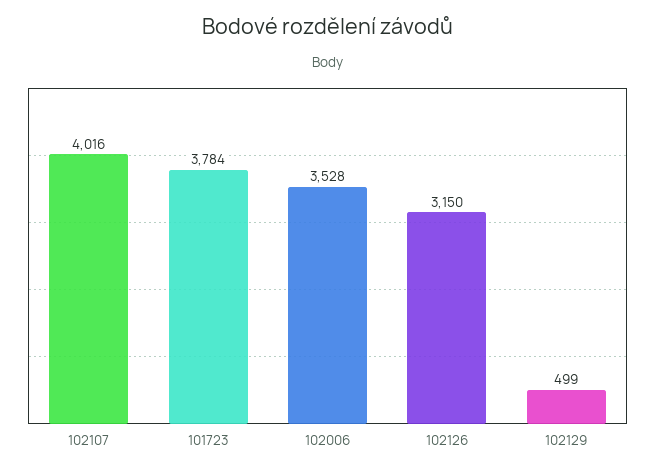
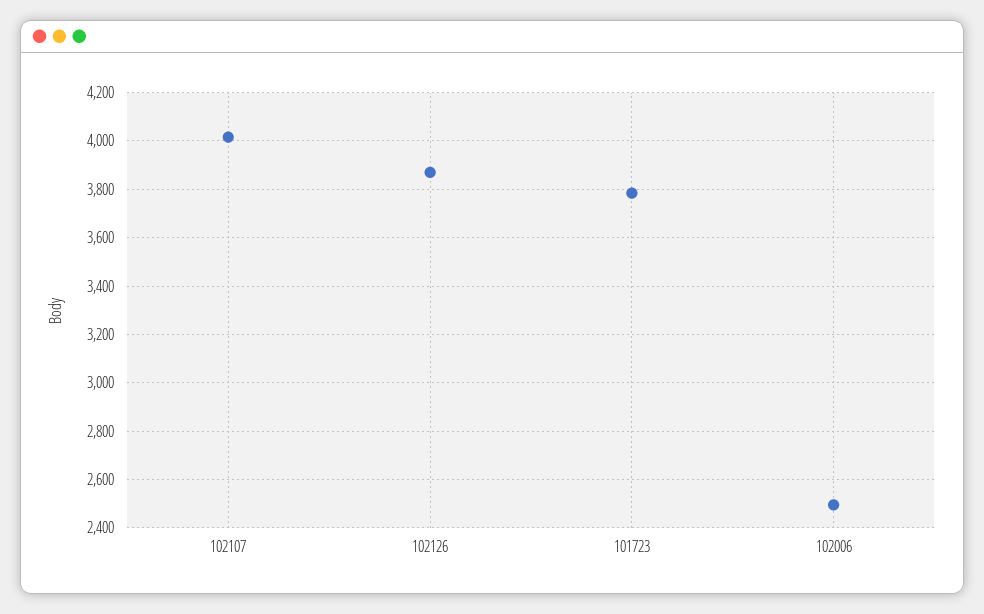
102006: 3528 -> 2500
102126: 3150 -> 3875
102129: 499 -> none

